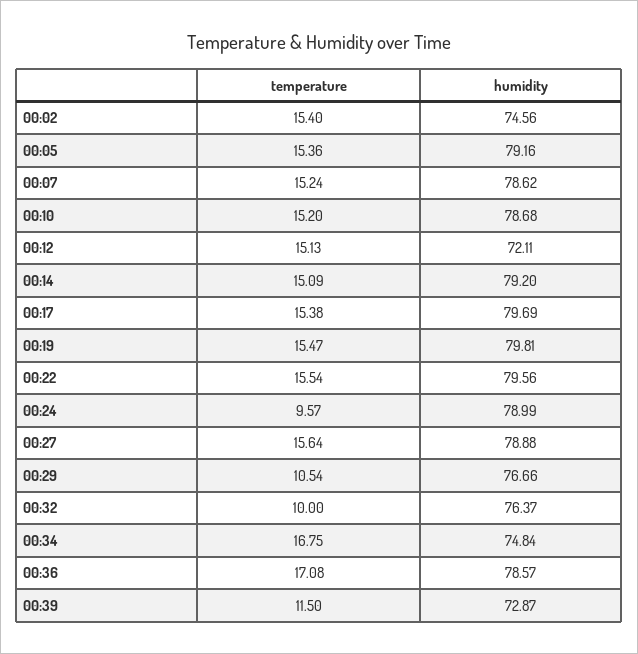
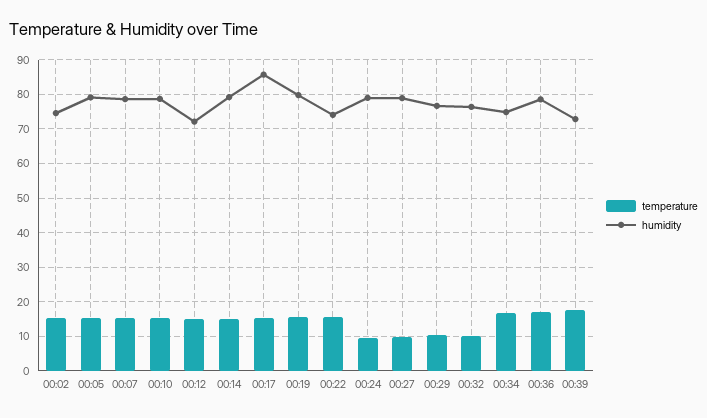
humidity, 00:17: 79.69 -> 86
humidity, 00:22: 79.56 -> 74
temperature, 00:27: 15.64 -> 10
temperature, 00:39: 11.5 -> 18

